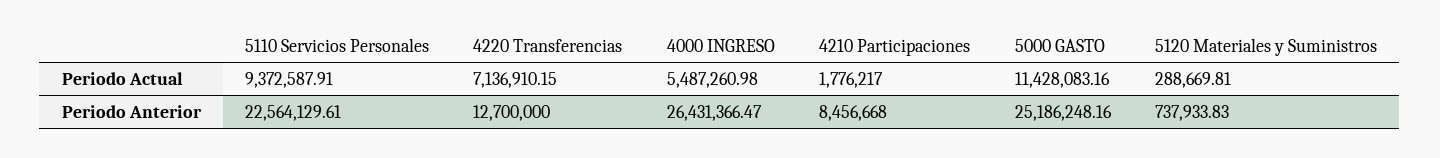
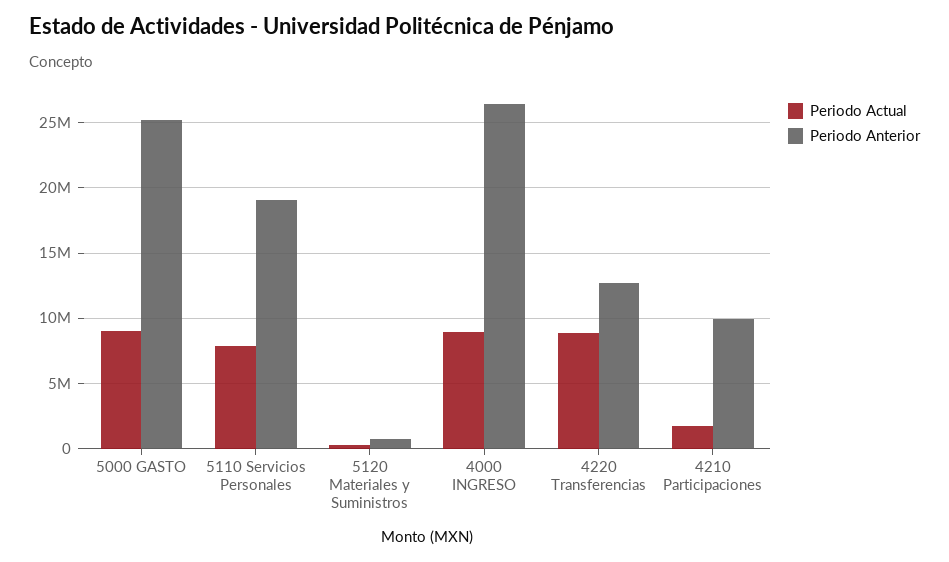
Periodo Actual, 5110 Servicios Personales: 9372587.91 -> 8000000
Periodo Actual, 4220 Transferencias: 7136910.15 -> 9000000
Periodo Actual, 4000 INGRESO: 5487260.98 -> 9000000
Periodo Actual, 5000 GASTO: 11428083.16 -> 9000000
Periodo Anterior, 5110 Servicios Personales: 22564129.61 -> 19000000
Periodo Anterior, 4210 Participaciones: 8456668 -> 10000000

